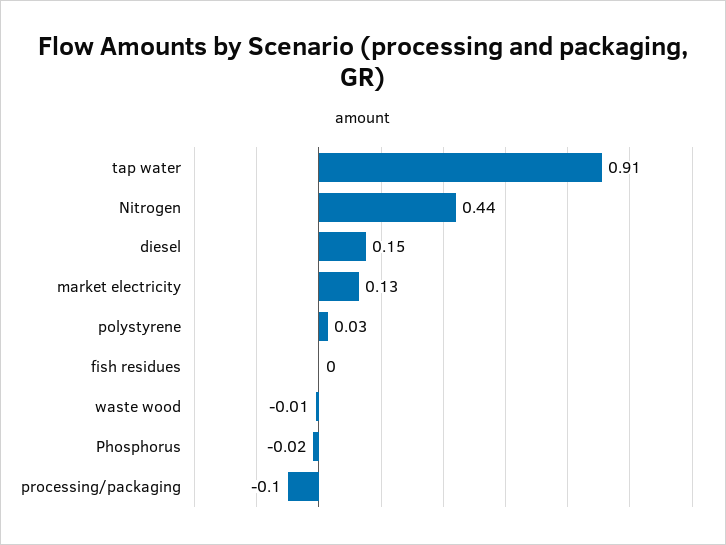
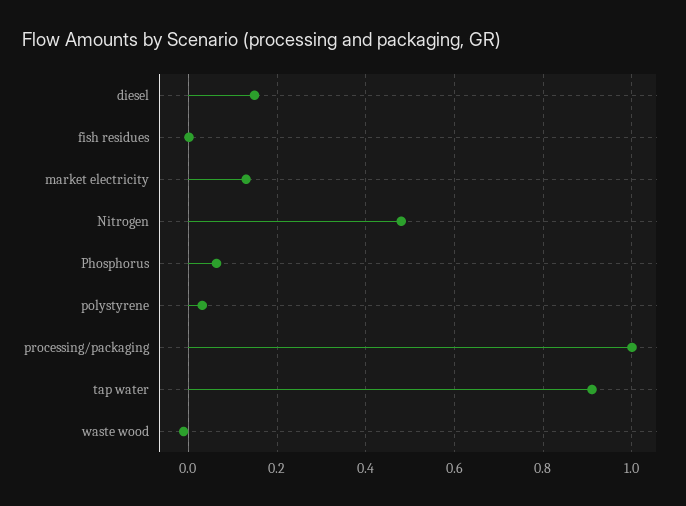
Nitrogen: 0.44 -> 0.48
Phosphorus: -0.02 -> 0.06
processing/packaging: -0.1 -> 1

